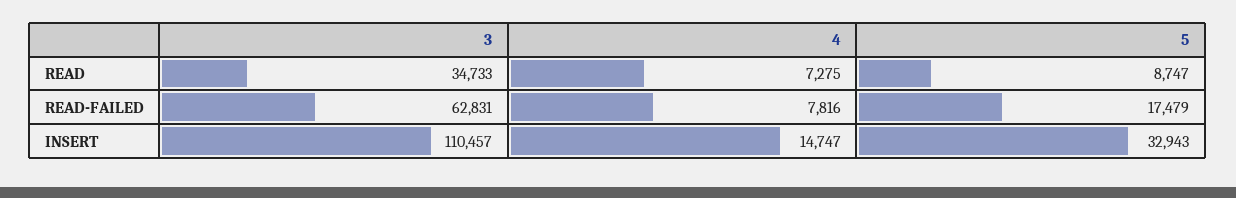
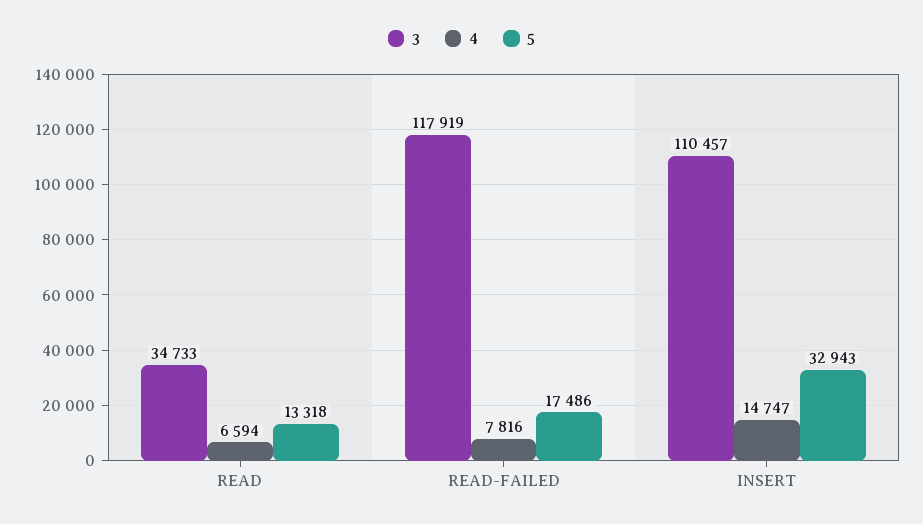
4, READ: 7275 -> 6594
5, READ: 8747 -> 13318
3, READ-FAILED: 62831 -> 117919
5, READ-FAILED: 17479 -> 17486

